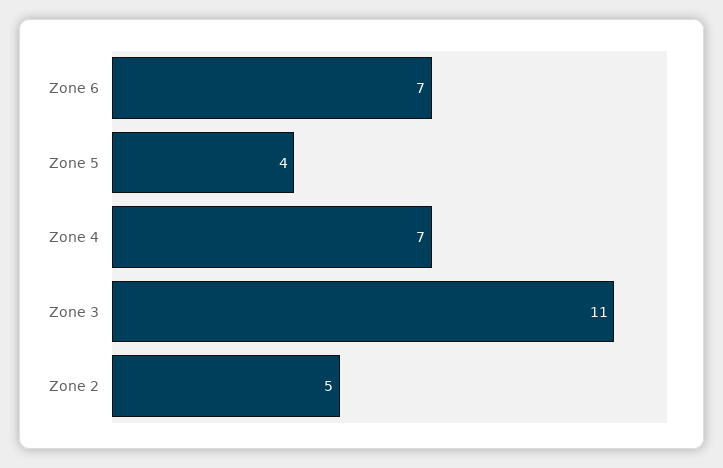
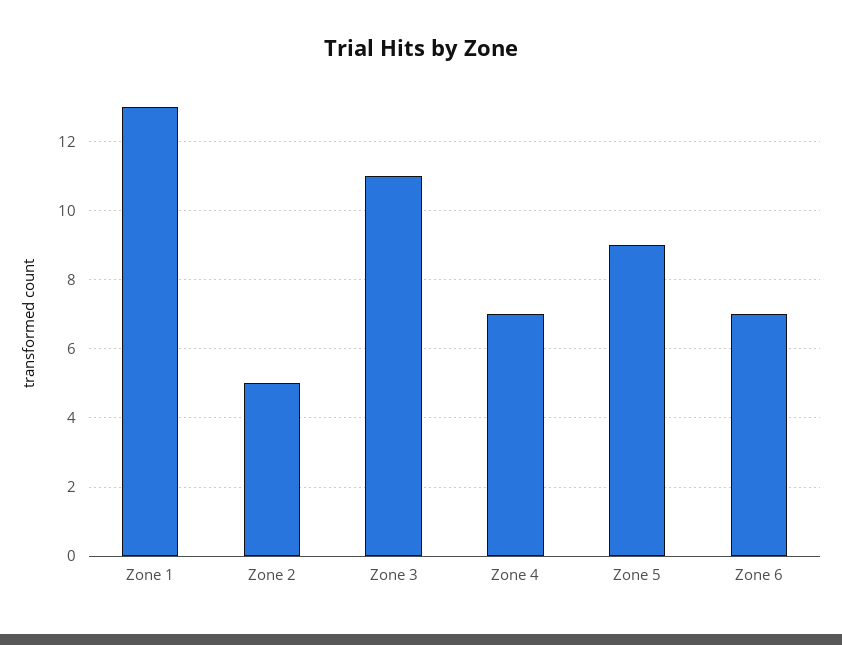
Zone 5: 4 -> 9
Zone 1: none -> 13

